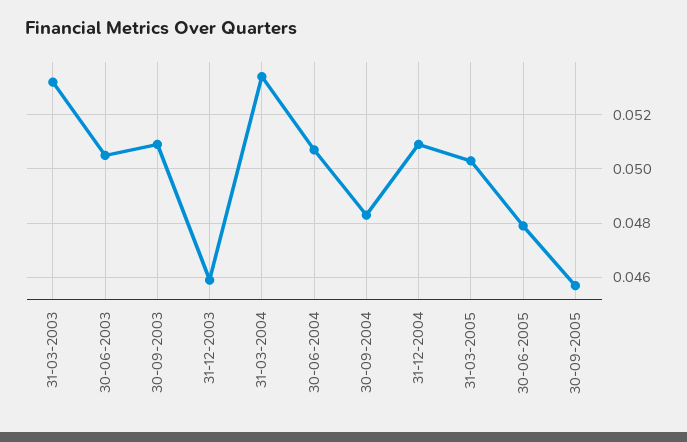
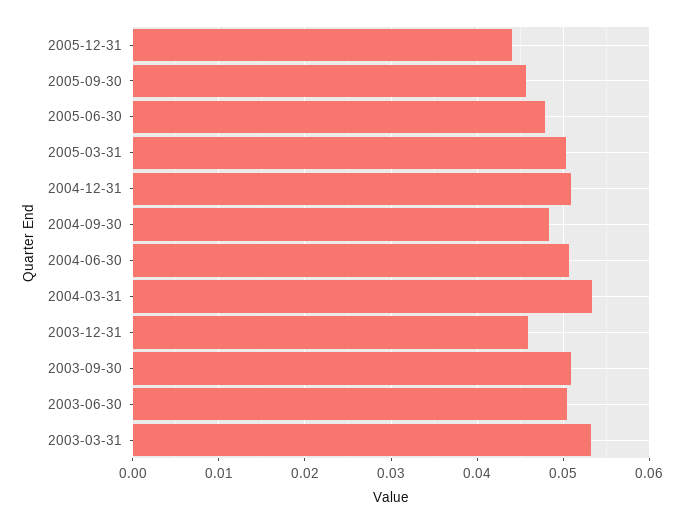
2005-12-31: none -> 0.044

